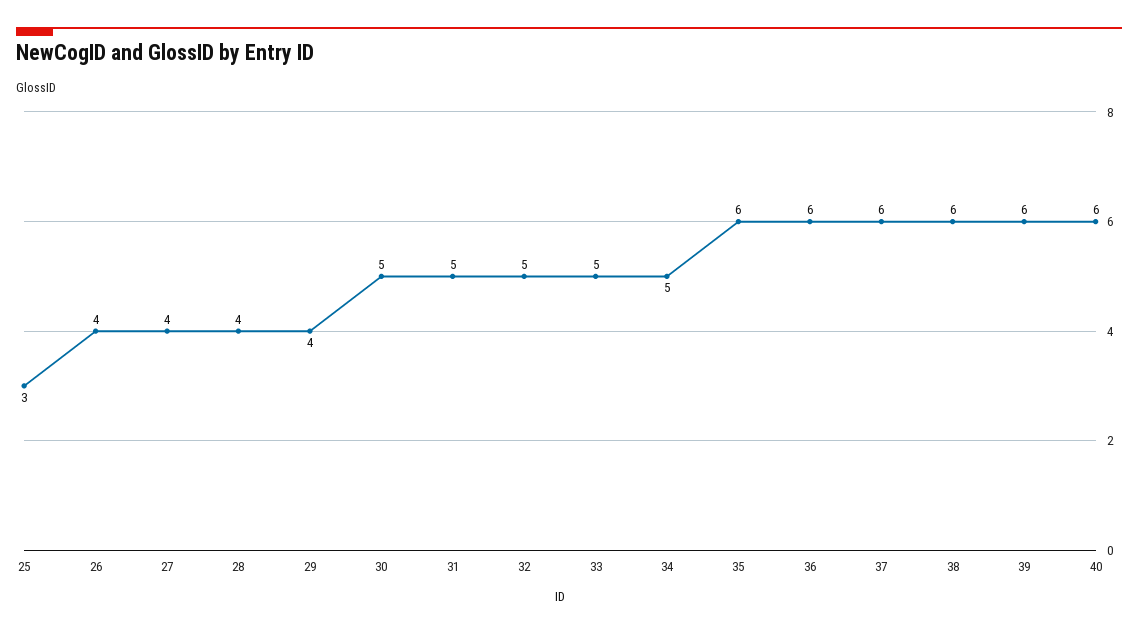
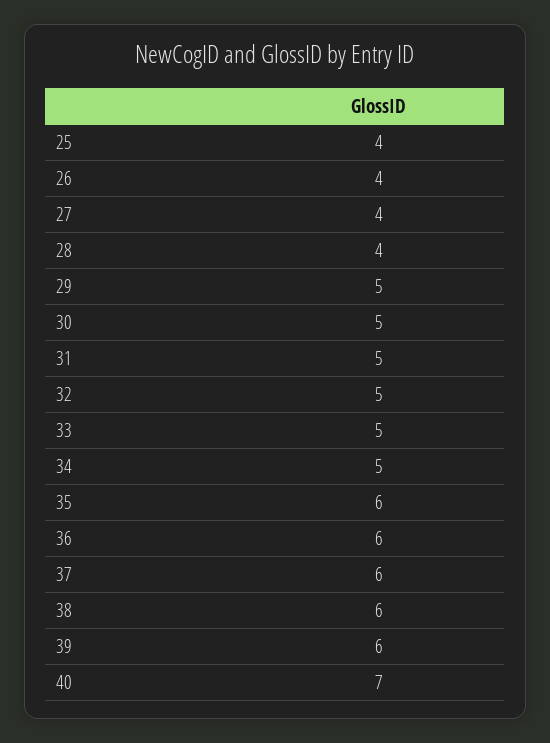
25: 3 -> 4
29: 4 -> 5
40: 6 -> 7

